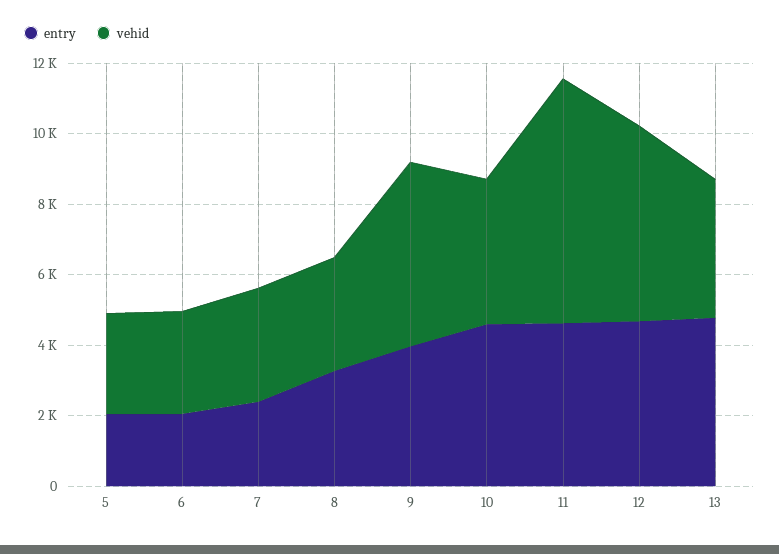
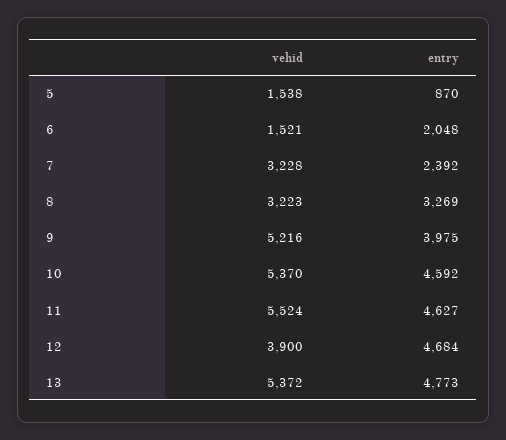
entry, 5: 2000 -> 870
vehid, 5: 3000 -> 1538
vehid, 6: 3000 -> 1521
vehid, 10: 4000 -> 5370
vehid, 11: 7000 -> 5524
vehid, 12: 5500 -> 3900
vehid, 13: 4000 -> 5372

